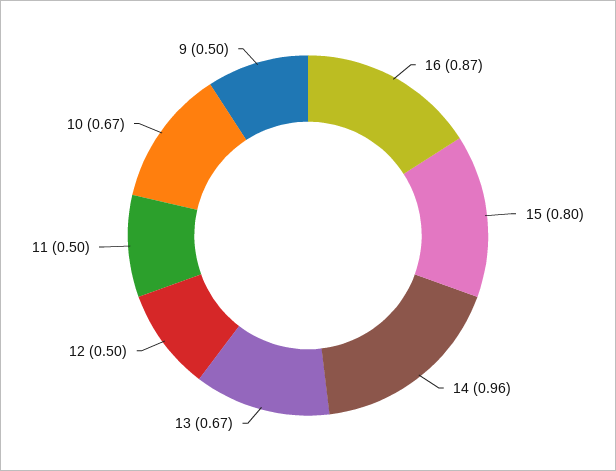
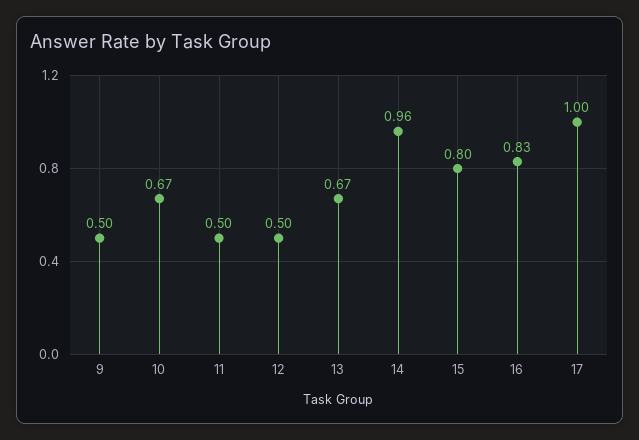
16: 0.87 -> 0.83
17: none -> 1

